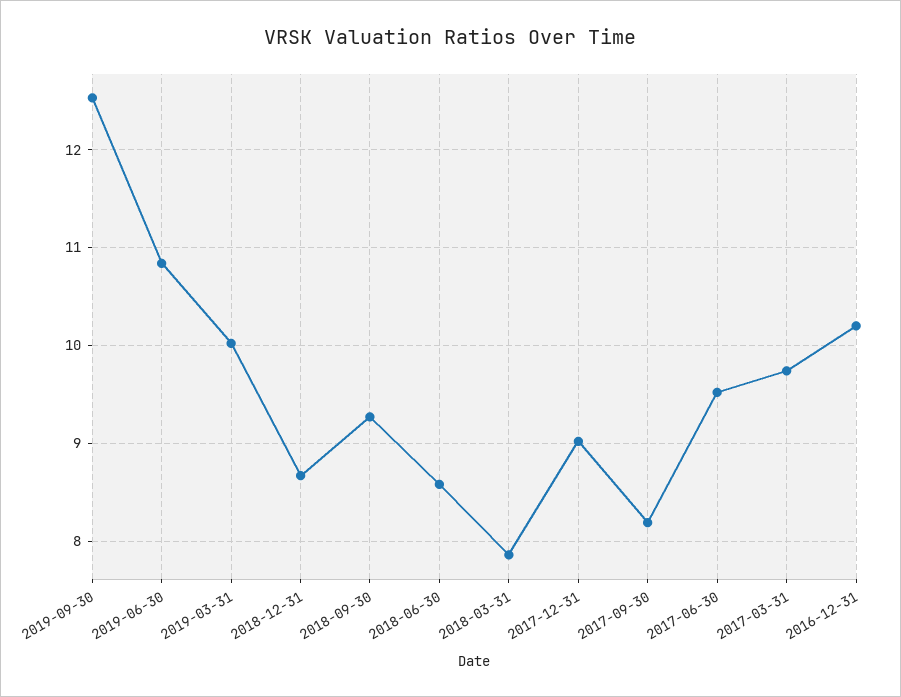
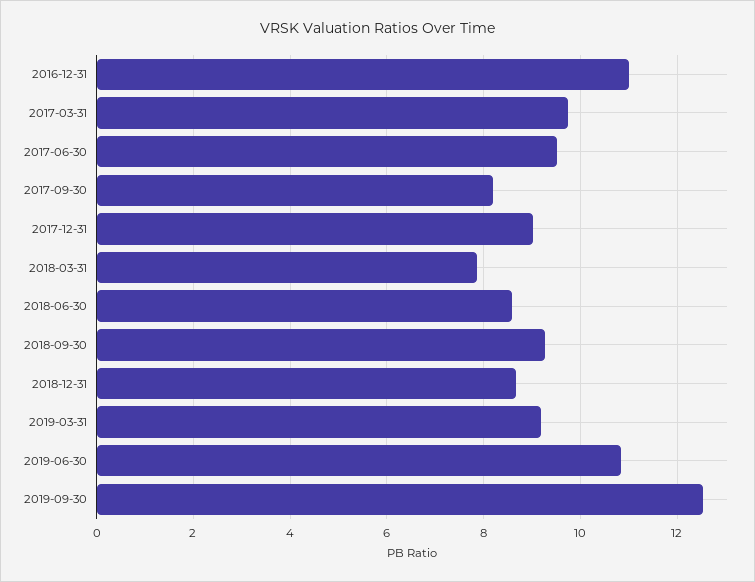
2019-03-31: 10 -> 9.2
2016-12-31: 10.2 -> 11

